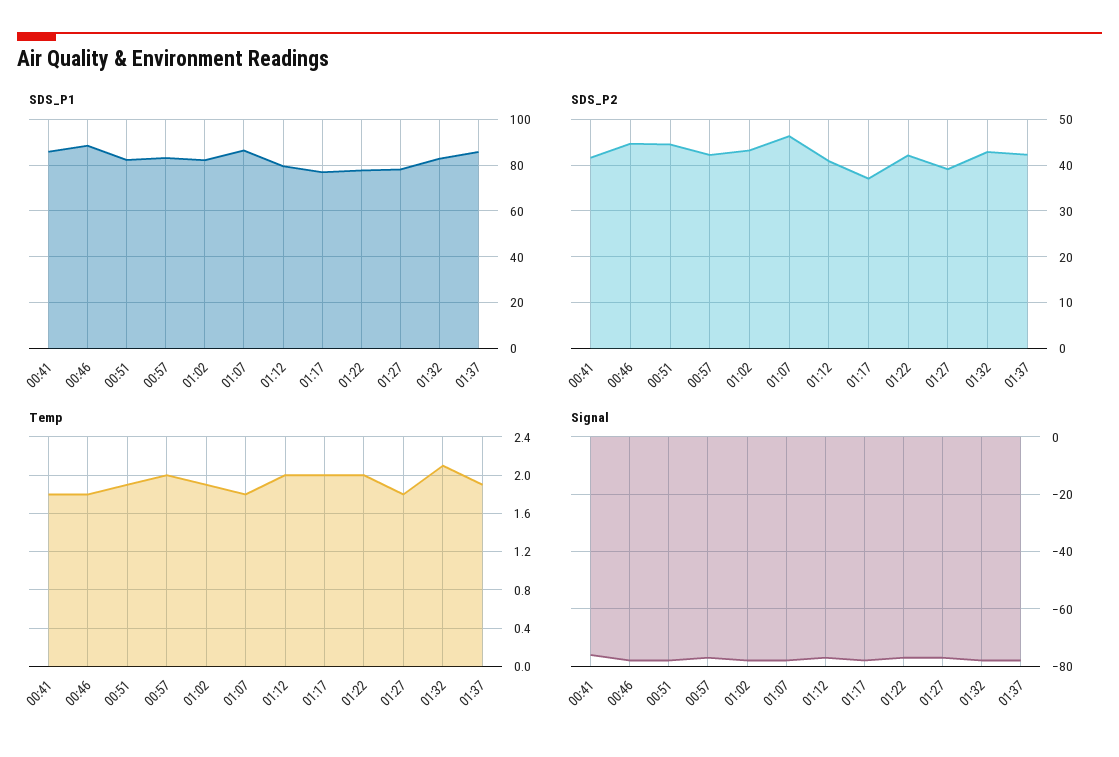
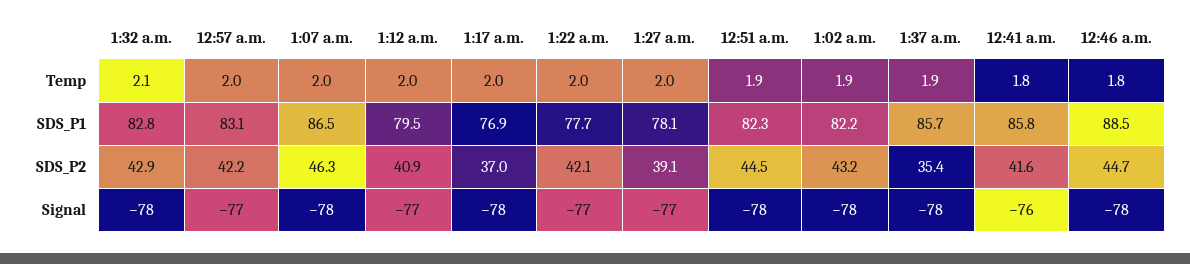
SDS_P2, 01:37: 42 -> 35.4
Temp, 01:07: 1.8 -> 2
Temp, 01:27: 1.8 -> 2

